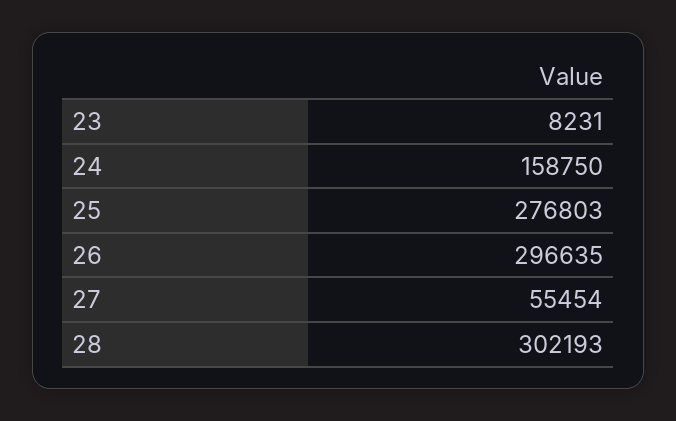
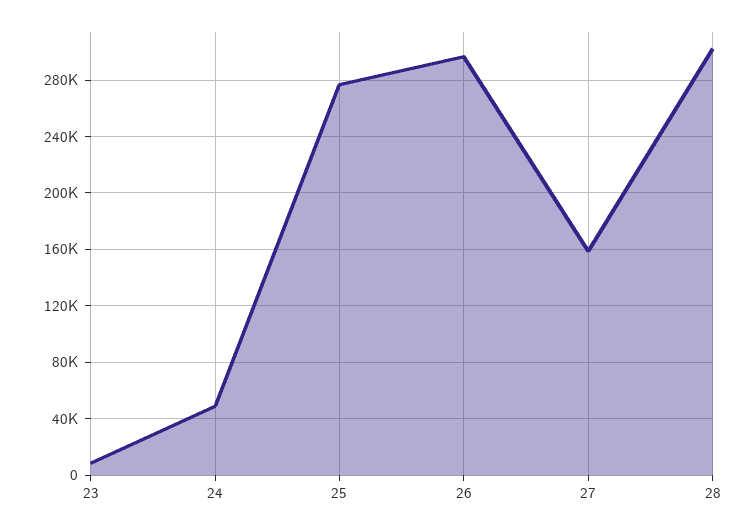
24: 158750 -> 50000
27: 55454 -> 160000

